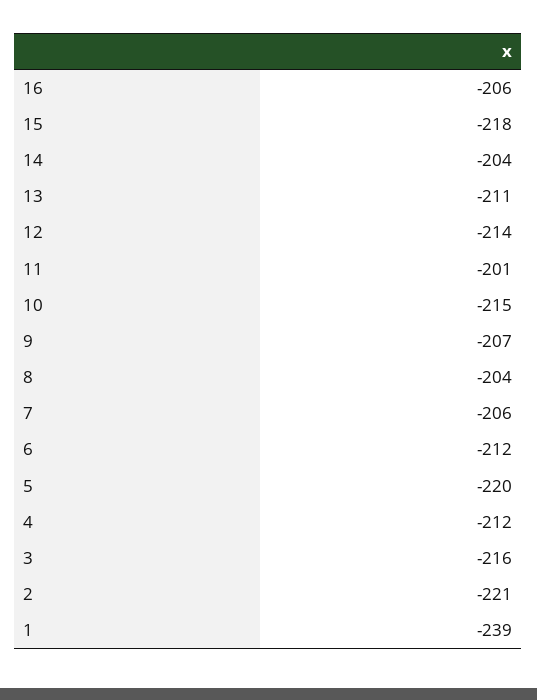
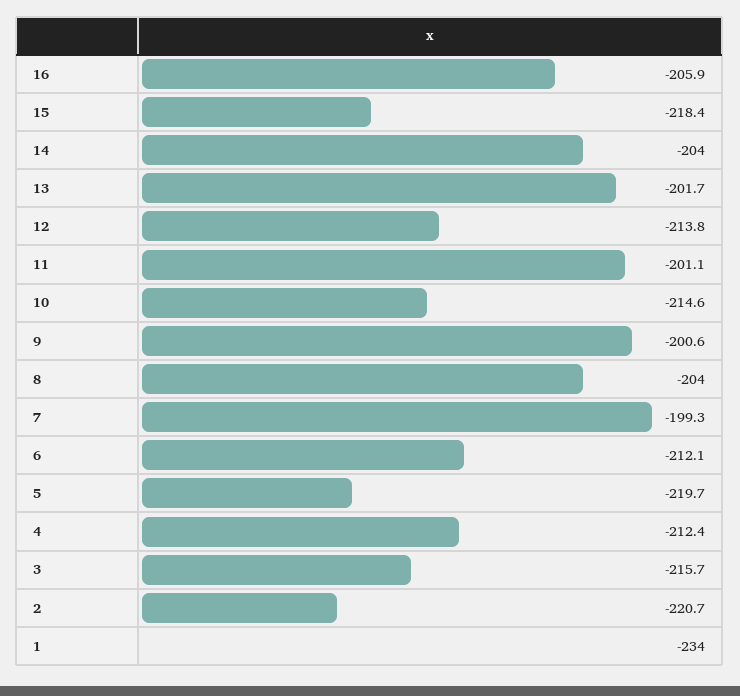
13: -211 -> -201.7
9: -207 -> -200.6
7: -206 -> -199.3
1: -239 -> -234

